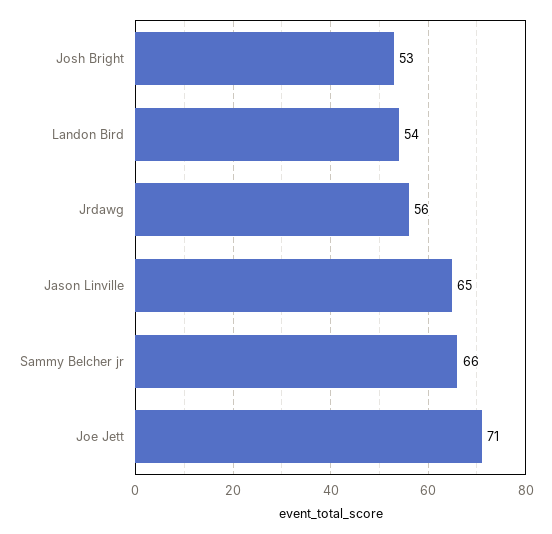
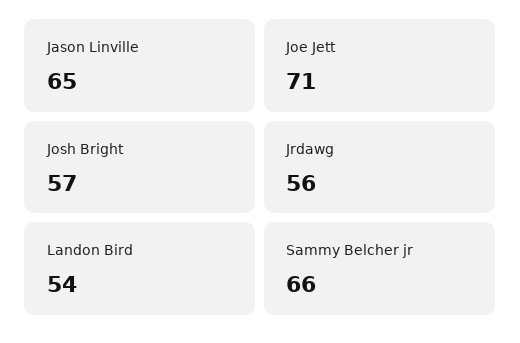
Josh Bright: 53 -> 57

